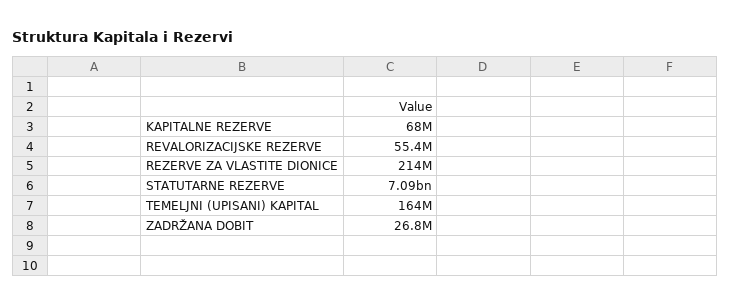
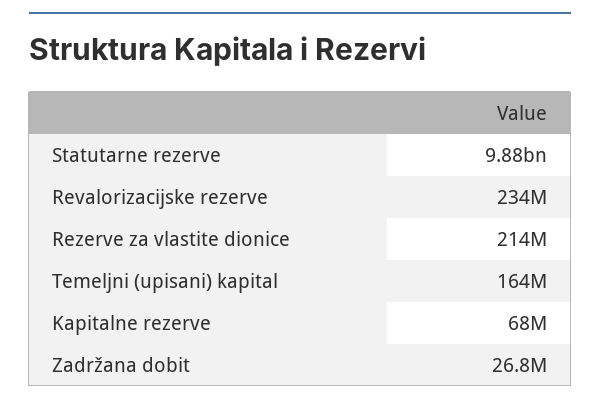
REVALORIZACIJSKE REZERVE: 55400000 -> 234000000
STATUTARNE REZERVE: 7090000000 -> 9880000000

